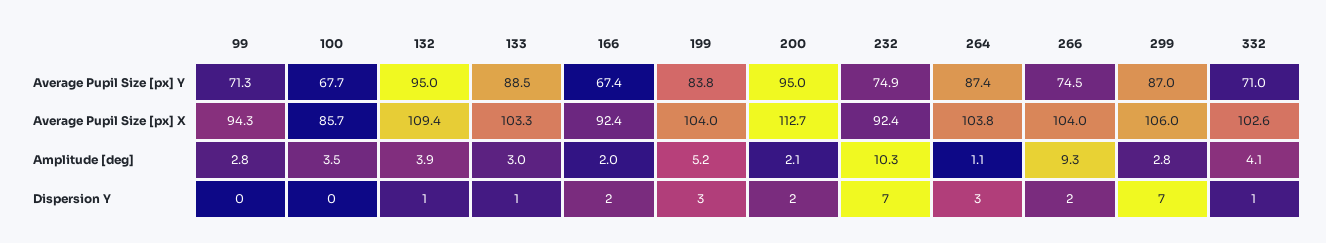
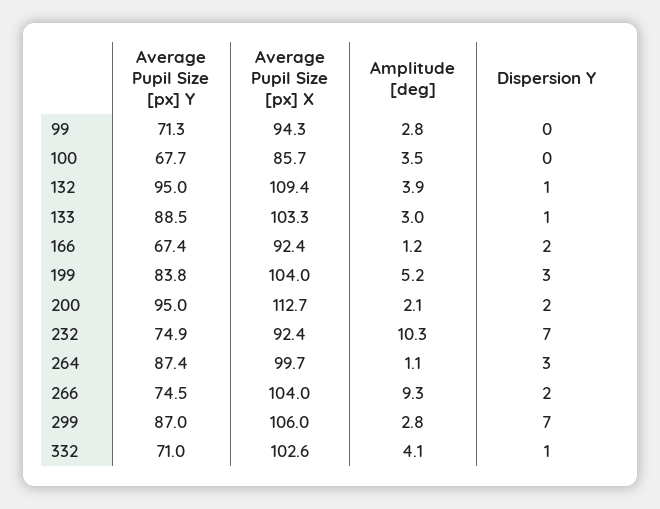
264, Average Pupil Size [px] X: 103.8 -> 99.7
166, Amplitude [deg]: 2 -> 1.2

